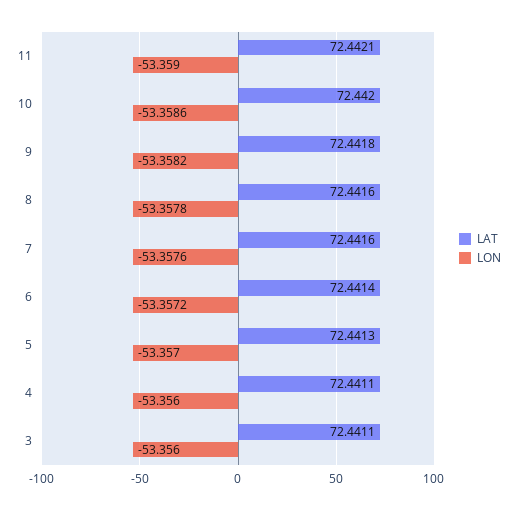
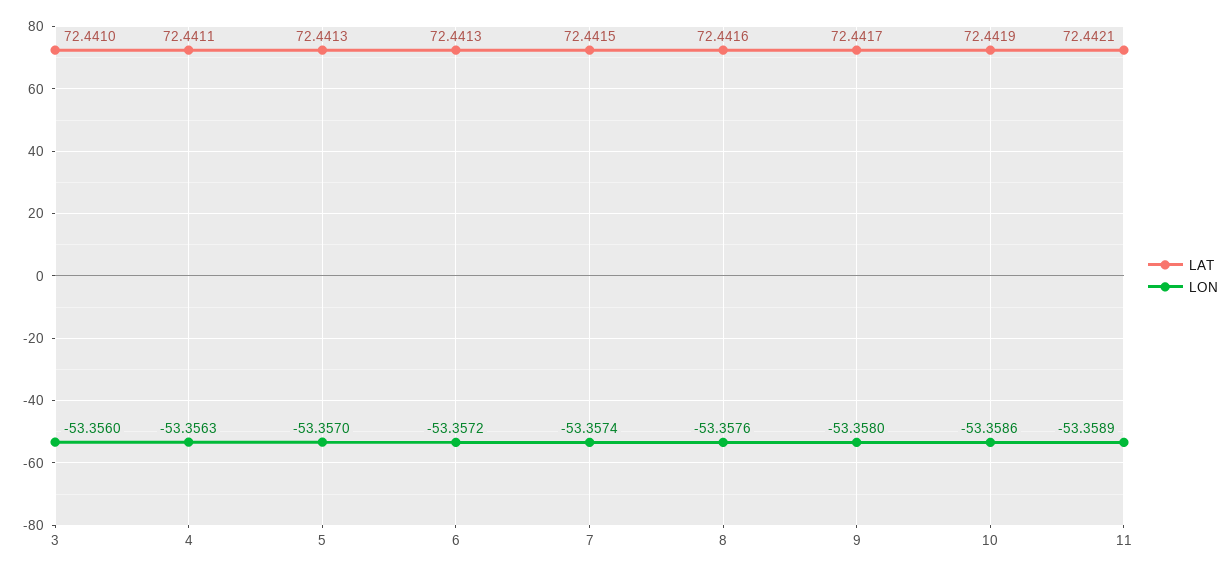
LON, 11: -53.359 -> -53.3589
LAT, 10: 72.442 -> 72.4419
LAT, 9: 72.4418 -> 72.4417
LON, 9: -53.3582 -> -53.358
LON, 8: -53.3578 -> -53.3576
LAT, 7: 72.4416 -> 72.4415
LON, 7: -53.3576 -> -53.3574
LAT, 6: 72.4414 -> 72.4413
LON, 4: -53.356 -> -53.3563
LAT, 3: 72.4411 -> 72.441

